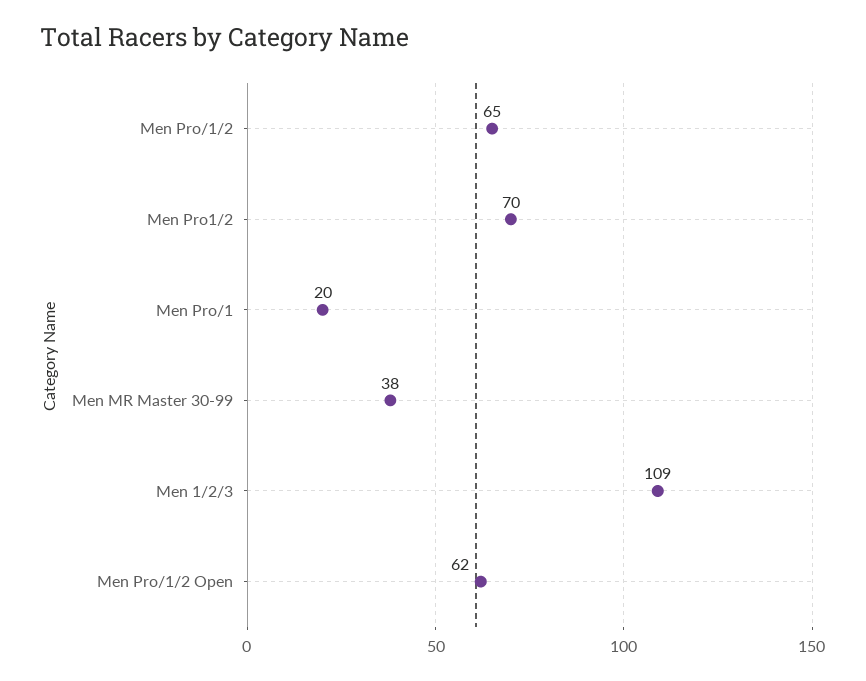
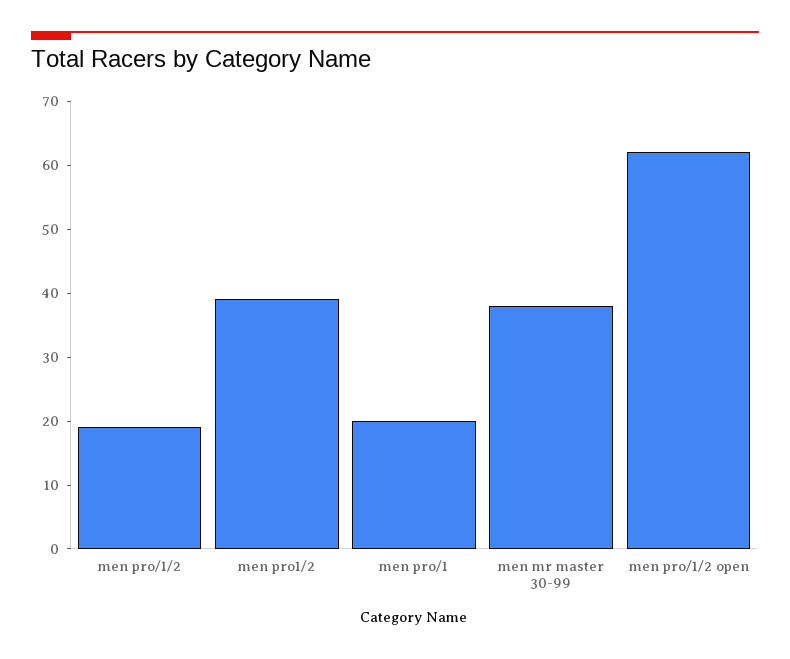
Men Pro/1/2: 65 -> 20
Men Pro1/2: 70 -> 40
Men 1/2/3: 109 -> none

